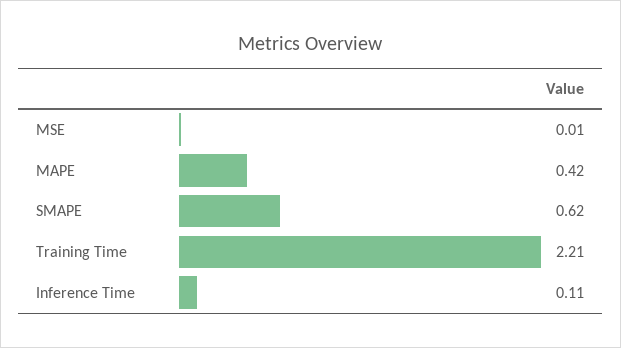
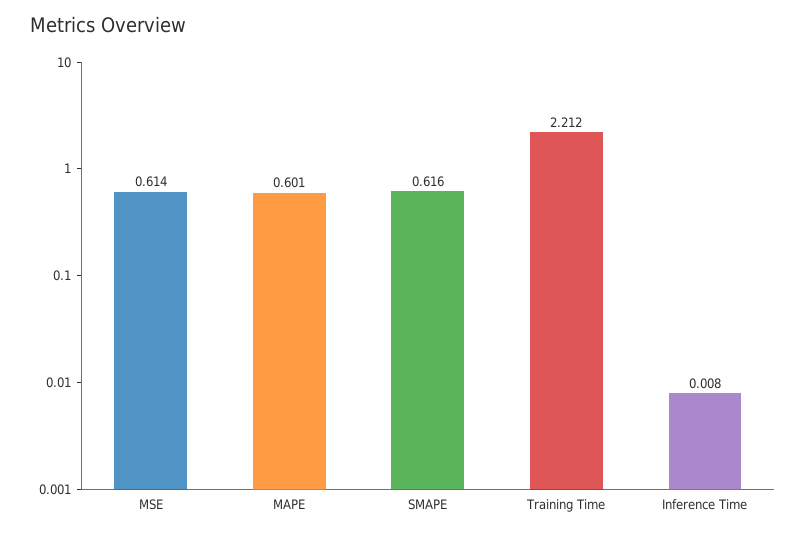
MSE: 0.01 -> 0.614
MAPE: 0.42 -> 0.601
Inference Time: 0.11 -> 0.008

